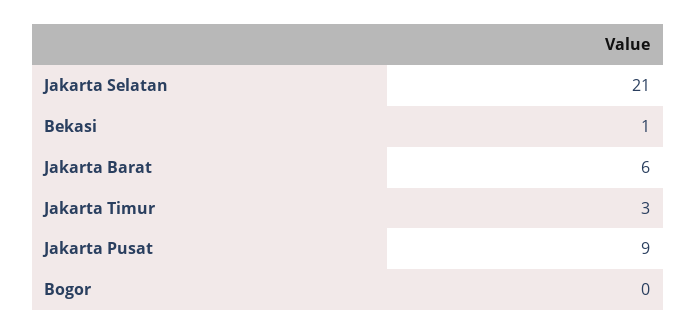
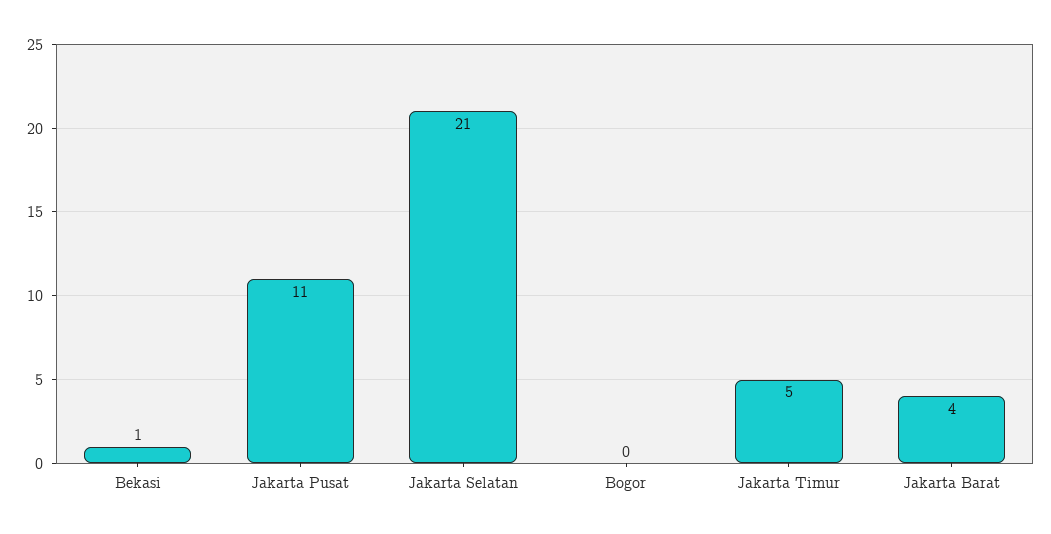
Jakarta Barat: 6 -> 4
Jakarta Timur: 3 -> 5
Jakarta Pusat: 9 -> 11

